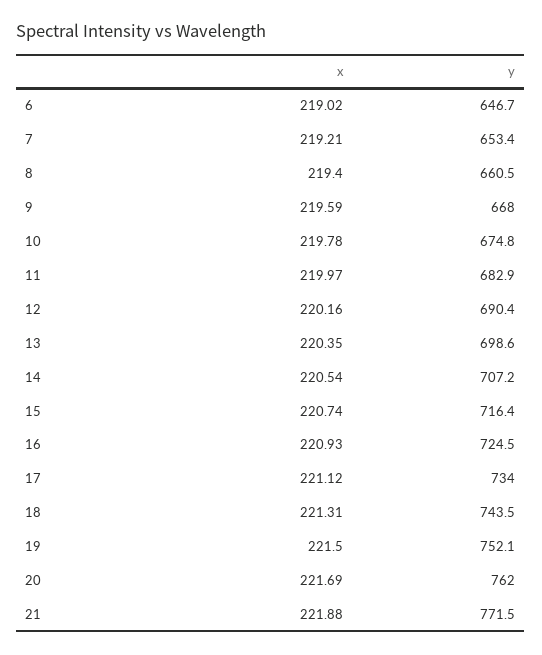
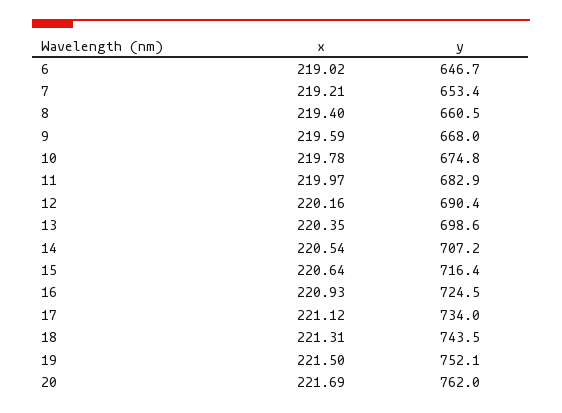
x, 15: 220.74 -> 220.64
x, 21: 221.88 -> none
y, 21: 771.5 -> none

